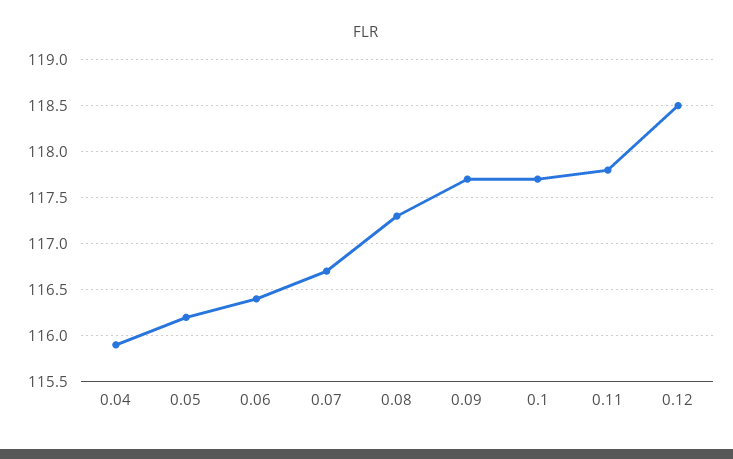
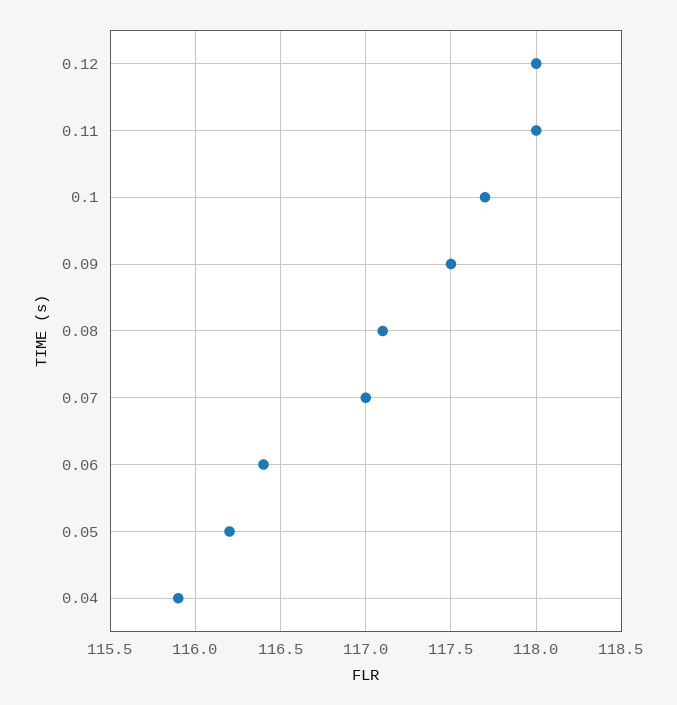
0.07: 116.7 -> 117
0.08: 117.3 -> 117.1
0.09: 117.7 -> 117.5
0.11: 117.8 -> 118
0.12: 118.5 -> 118

